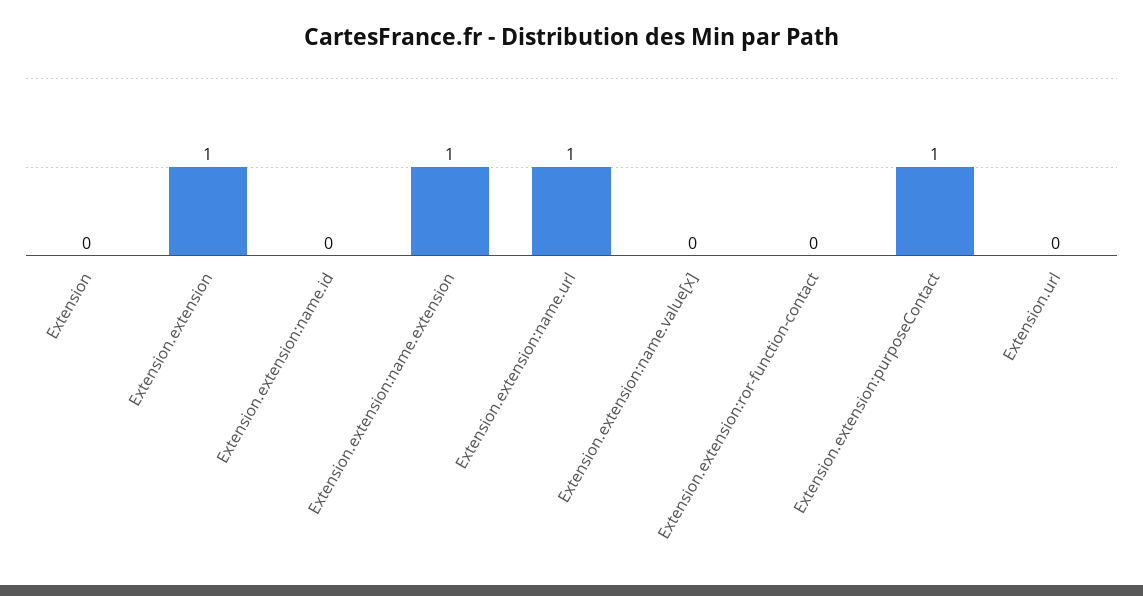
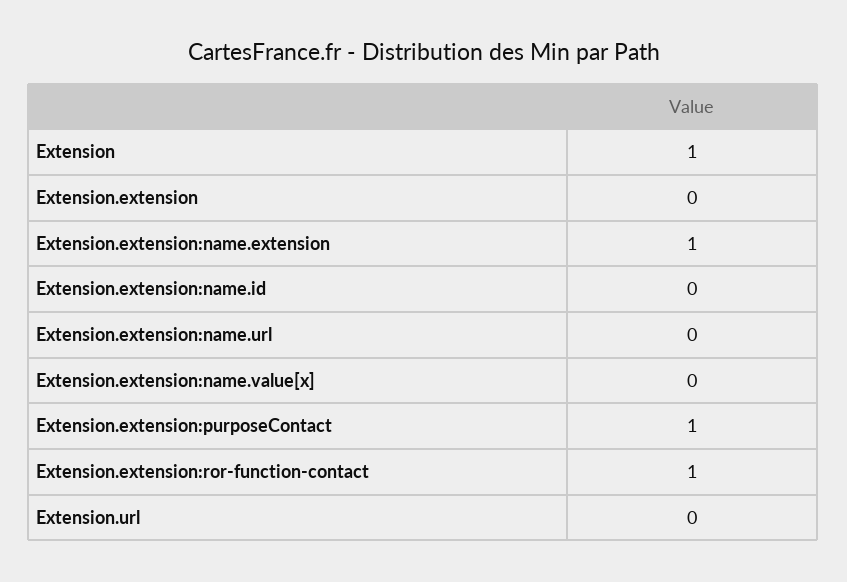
Extension: 0 -> 1
Extension.extension: 1 -> 0
Extension.extension:name.url: 1 -> 0
Extension.extension:ror-function-contact: 0 -> 1

